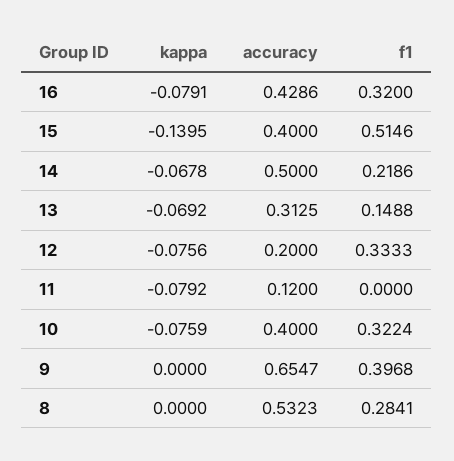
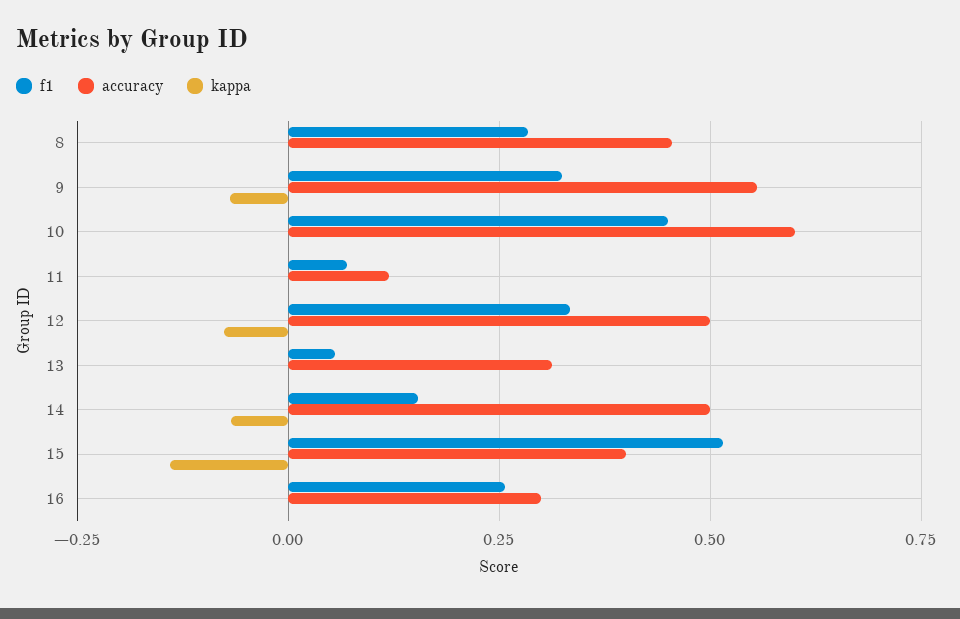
kappa, 16: -0.0791 -> 0
accuracy, 16: 0.4286 -> 0.3
f1, 16: 0.32 -> 0.25
f1, 14: 0.2186 -> 0.15
kappa, 13: -0.0692 -> 0
f1, 13: 0.1488 -> 0.05
accuracy, 12: 0.2 -> 0.5
kappa, 11: -0.0792 -> 0
f1, 11: 0 -> 0.075
kappa, 10: -0.0759 -> 0
accuracy, 10: 0.4 -> 0.6
f1, 10: 0.3224 -> 0.45
kappa, 9: 0 -> -0.075
accuracy, 9: 0.6547 -> 0.55
f1, 9: 0.3968 -> 0.325
accuracy, 8: 0.5323 -> 0.45

